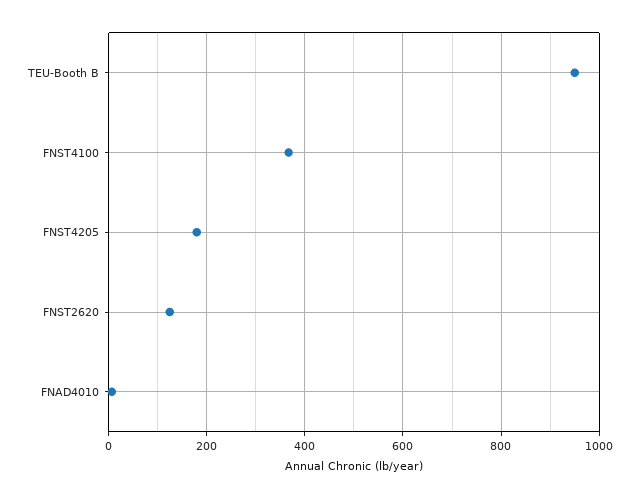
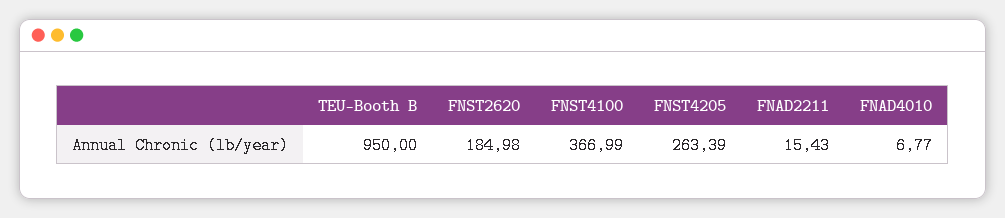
FNST4205: 180 -> 263.39
FNST2620: 120 -> 184.98
FNAD2211: none -> 15.43

